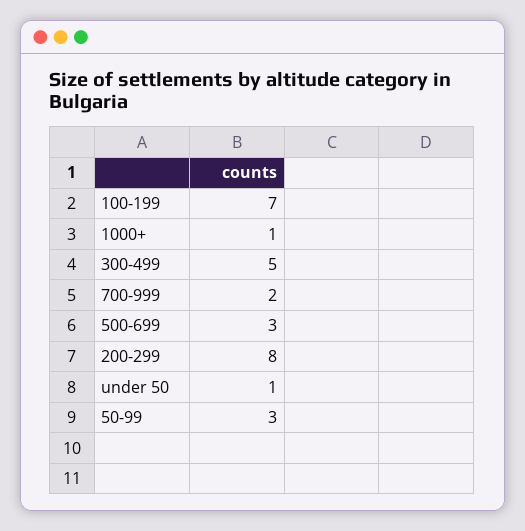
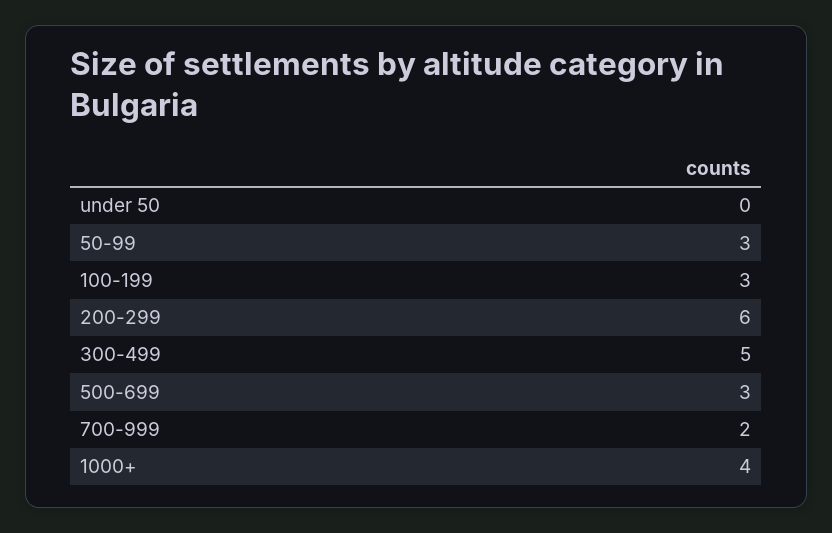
100-199: 7 -> 3
1000+: 1 -> 4
200-299: 8 -> 6
under 50: 1 -> 0

